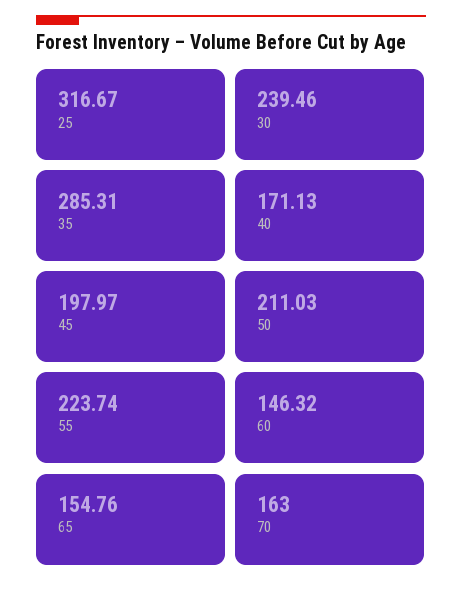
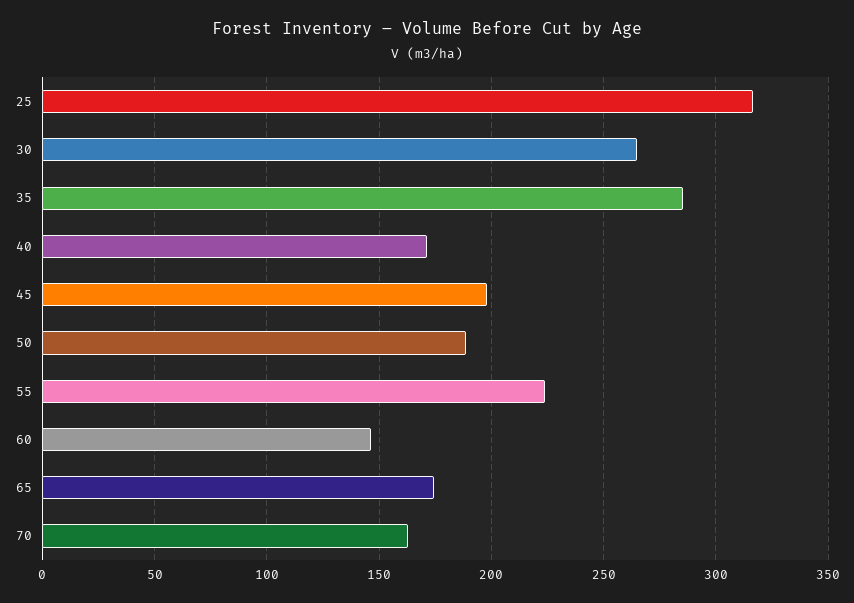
30: 239.46 -> 265
50: 211.03 -> 190
65: 154.76 -> 175

